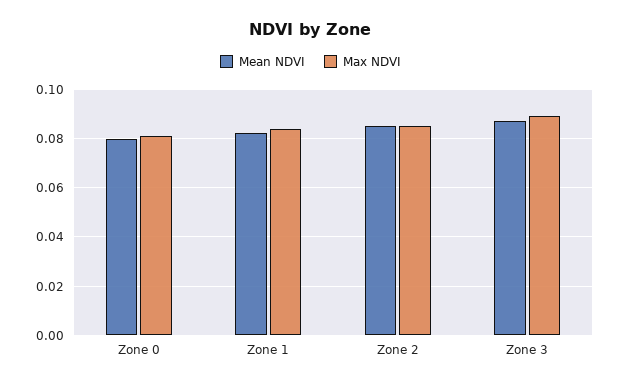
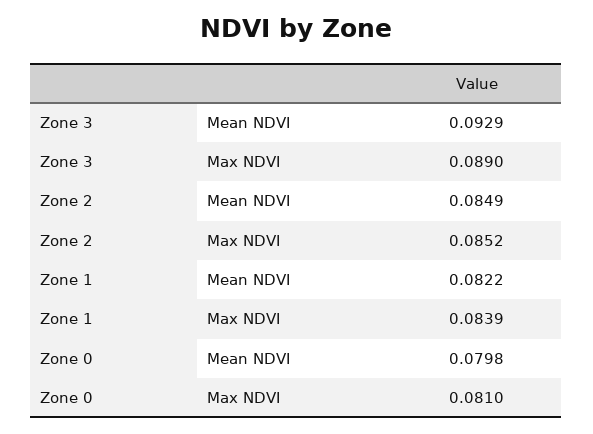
Mean NDVI, Zone 3: 0.0875 -> 0.0929

